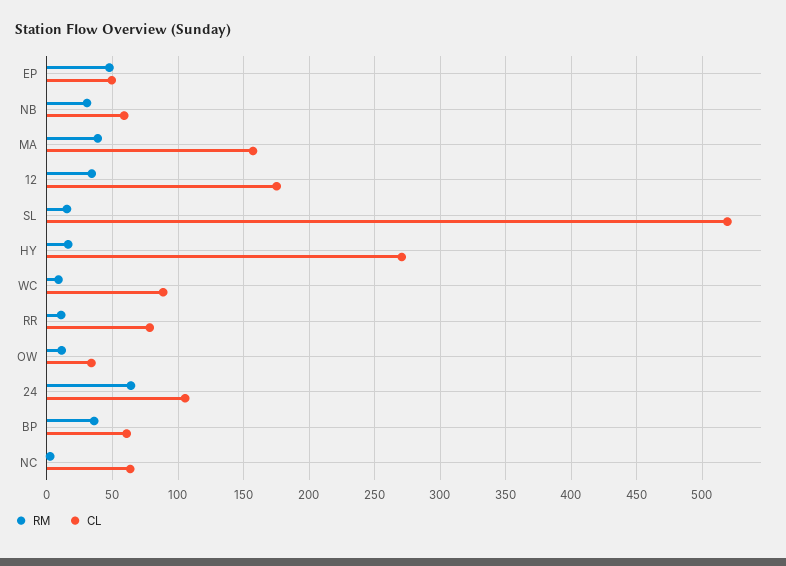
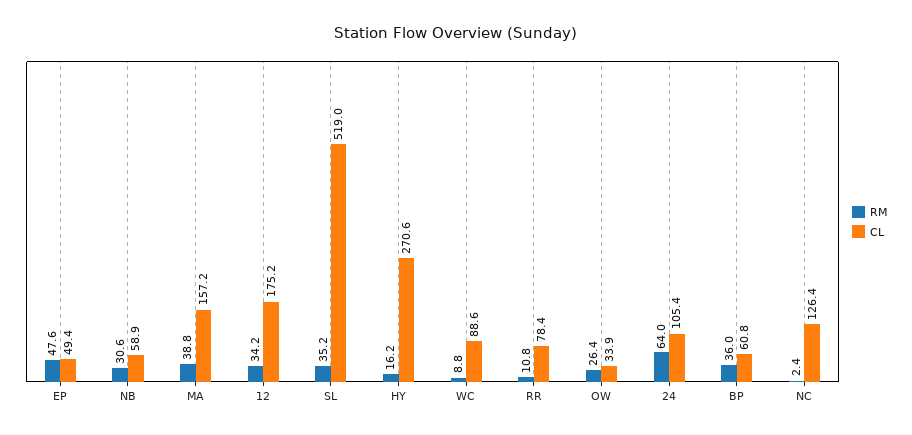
RM, SL: 15 -> 35.2
RM, OW: 10 -> 26.4
CL, NC: 65 -> 126.4

